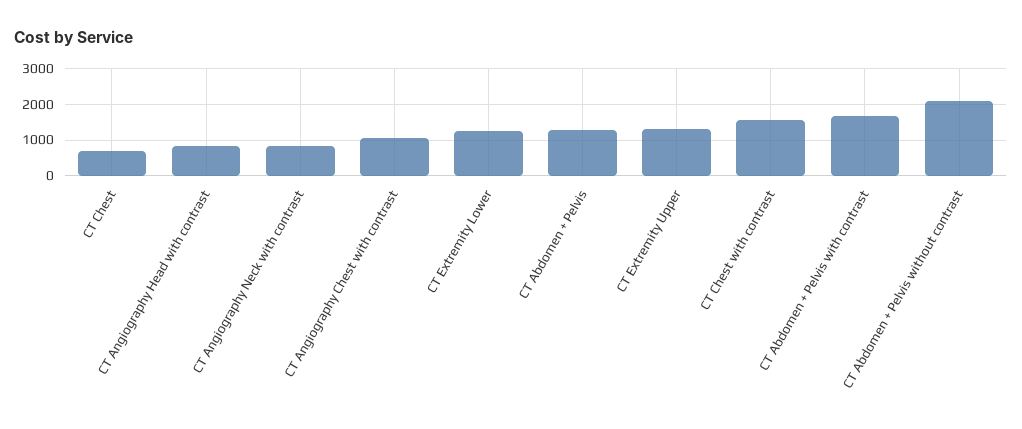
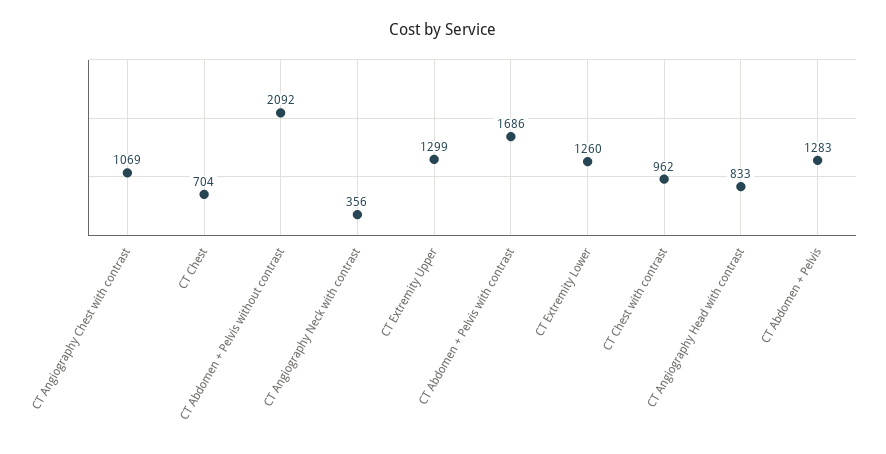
CT Angiography Neck with contrast: 800 -> 356
CT Chest with contrast: 1600 -> 962

